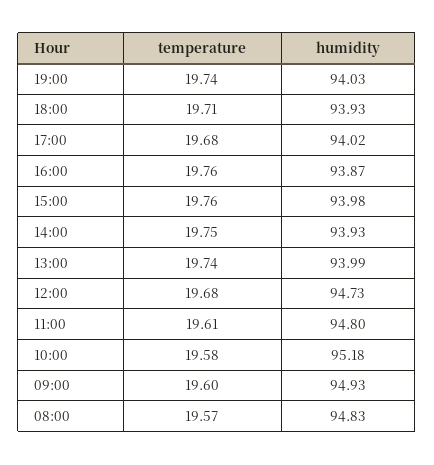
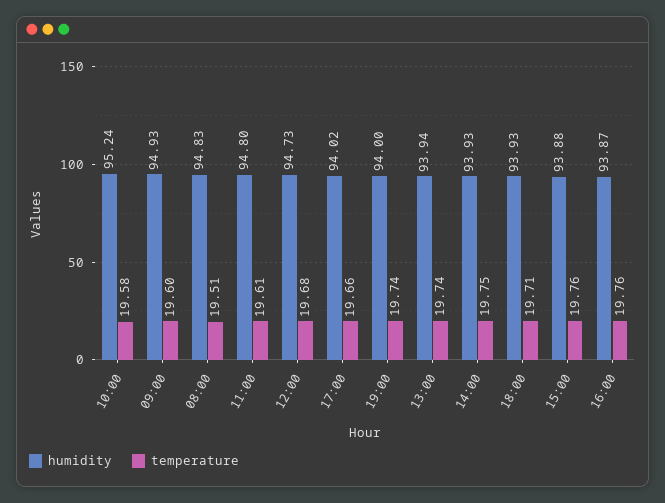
humidity, 19:00: 94.03 -> 94
temperature, 17:00: 19.68 -> 19.66
humidity, 15:00: 93.98 -> 93.88
humidity, 13:00: 93.99 -> 93.94
humidity, 10:00: 95.18 -> 95.24
temperature, 08:00: 19.57 -> 19.51

